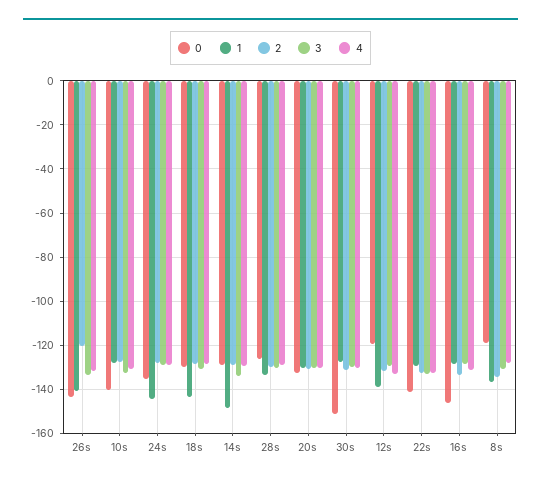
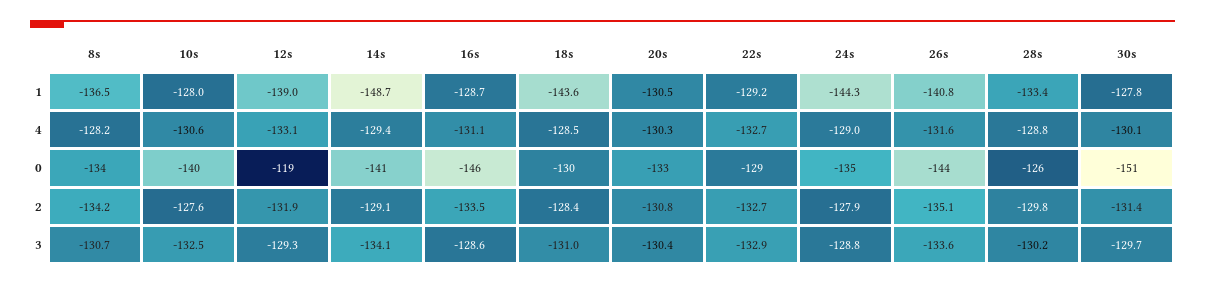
2, 26s: -120 -> -135.1
0, 14s: -130 -> -141
0, 22s: -140 -> -129
0, 8s: -120 -> -134

